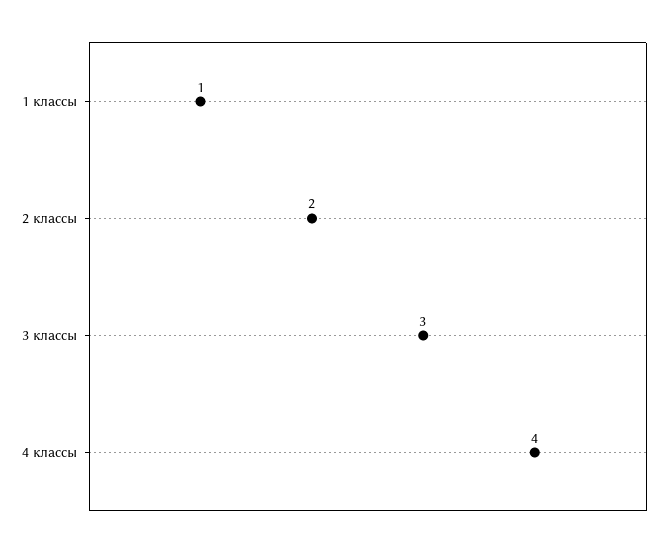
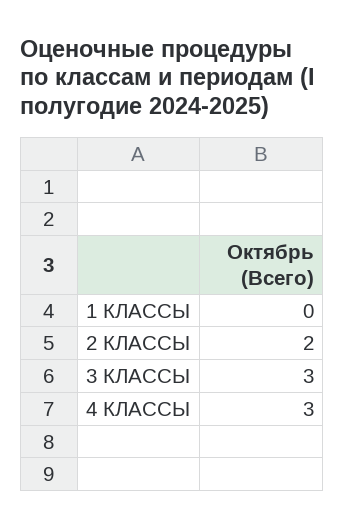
1 классы: 1 -> 0
4 классы: 4 -> 3

